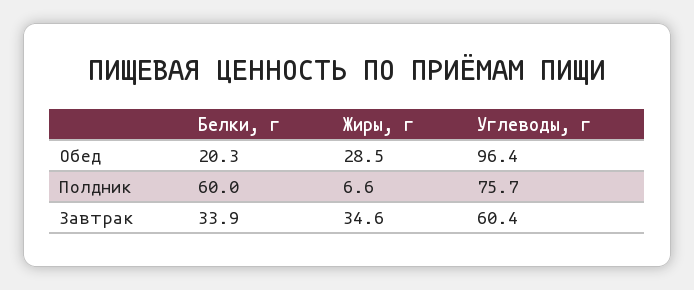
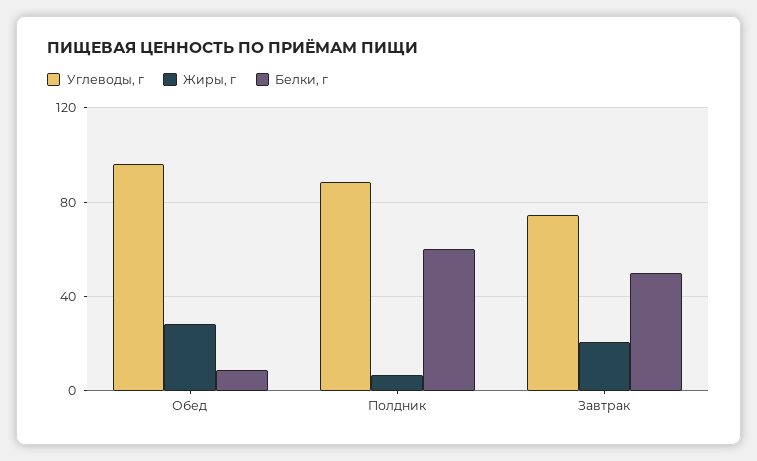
Белки, г, Обед: 20.3 -> 10
Углеводы, г, Полдник: 75.7 -> 90
Белки, г, Завтрак: 33.9 -> 50
Жиры, г, Завтрак: 34.6 -> 20
Углеводы, г, Завтрак: 60.4 -> 75

